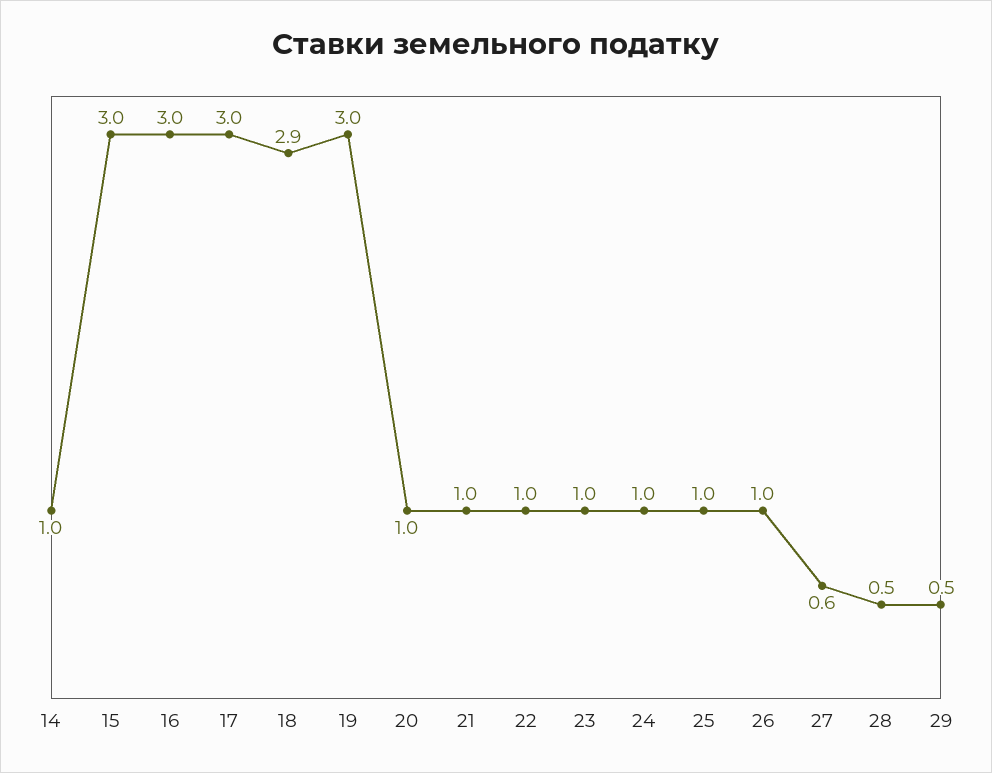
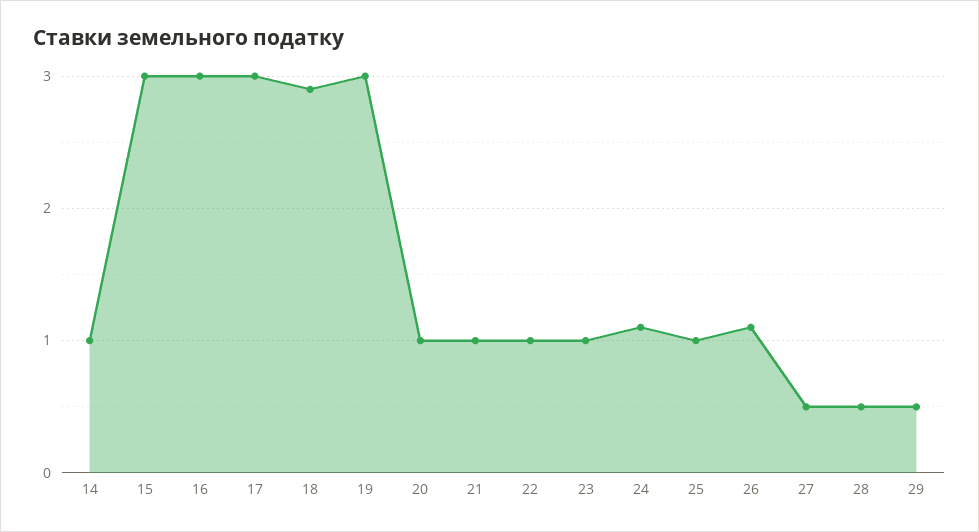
24: 1 -> 1.1
26: 1 -> 1.1
27: 0.6 -> 0.5

